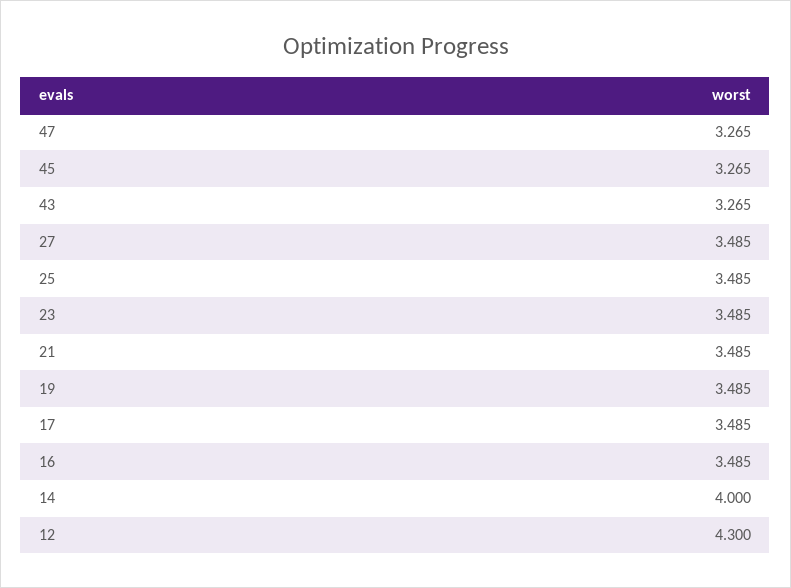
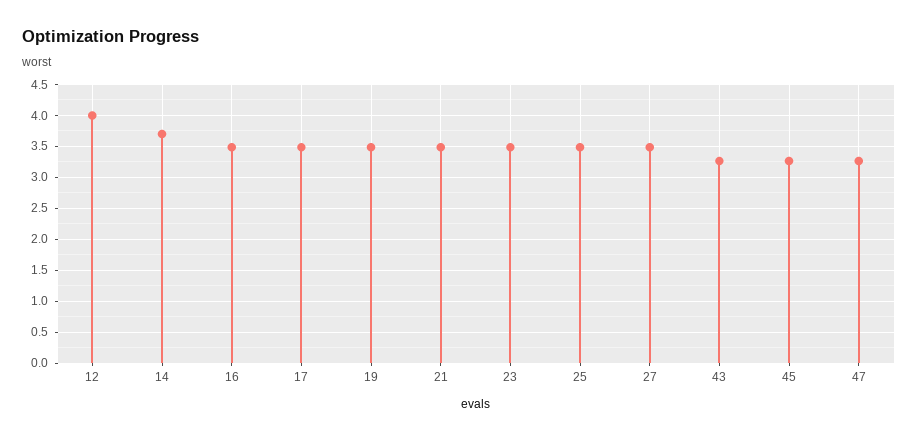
14: 4 -> 3.7
12: 4.3 -> 4

